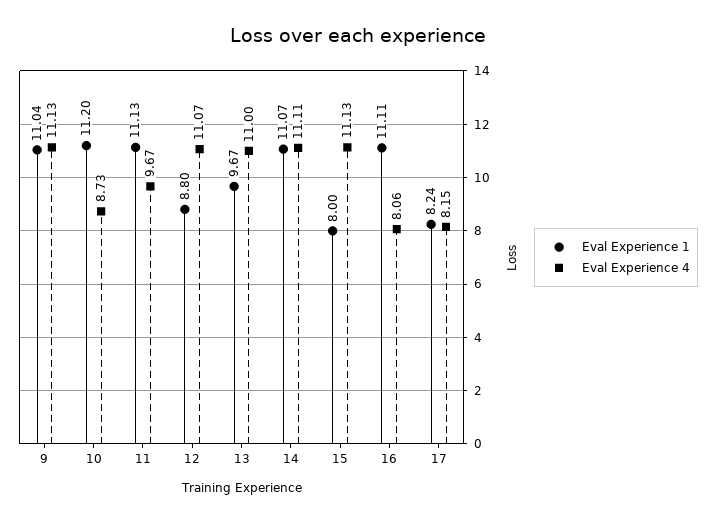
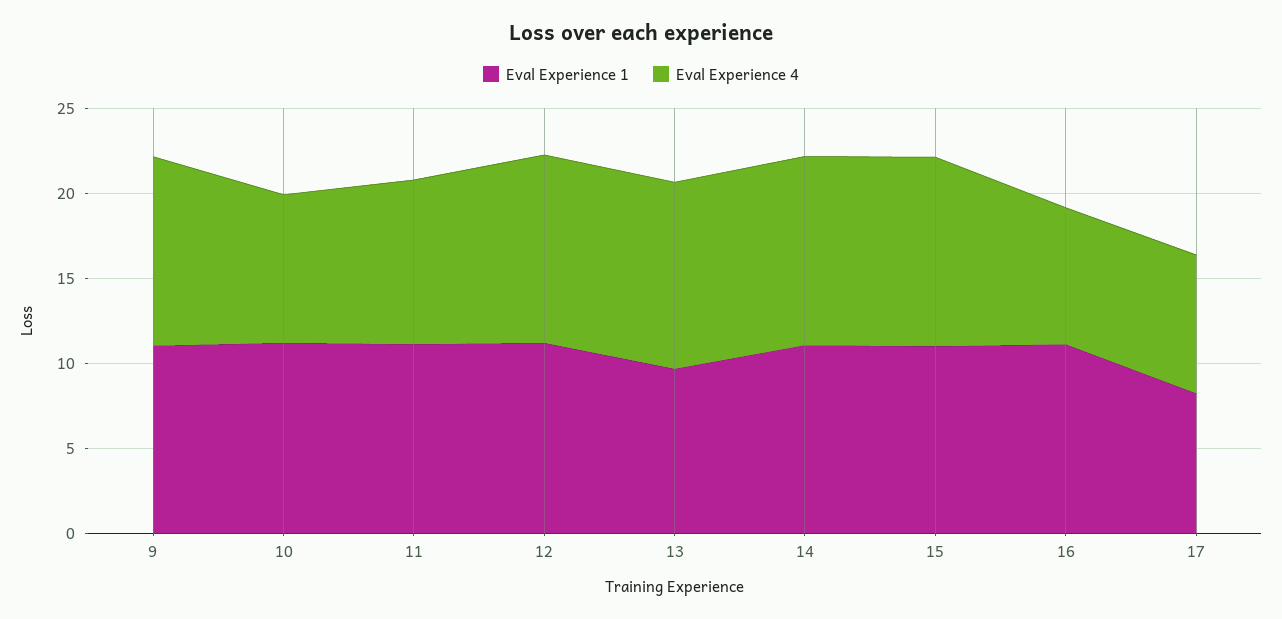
Eval Experience 1, 12: 8.8 -> 11
Eval Experience 1, 15: 8 -> 11

